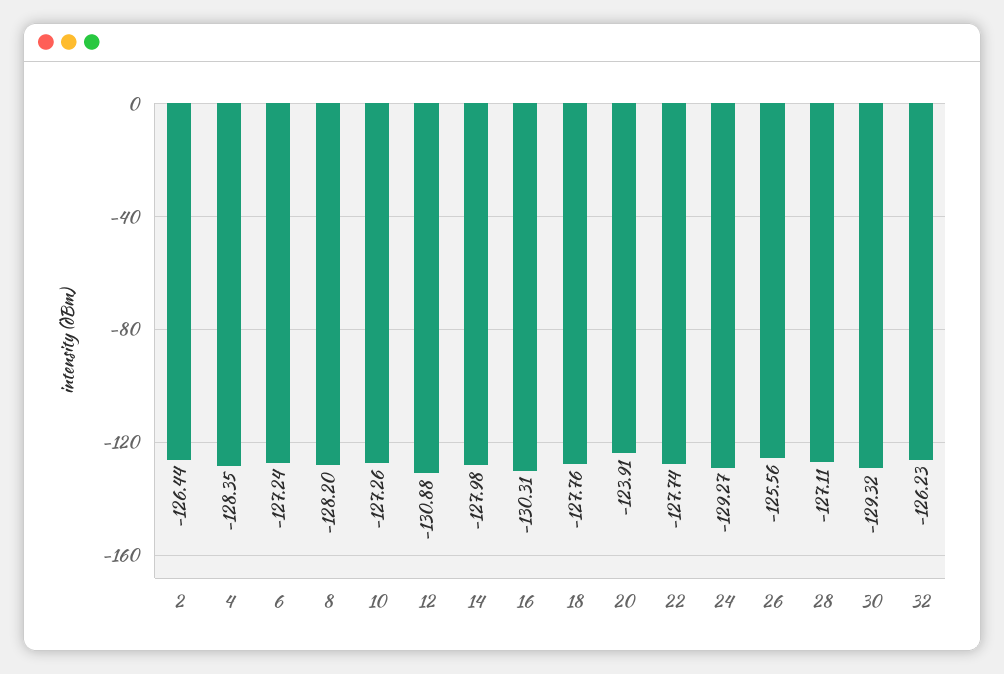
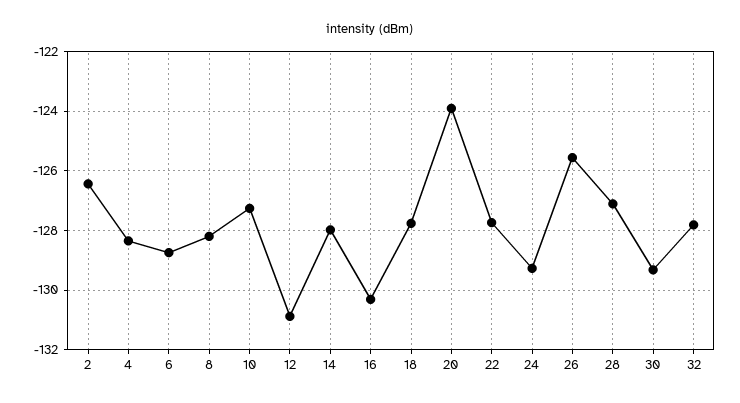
6: -127.24 -> -128.75
32: -126.23 -> -127.75

